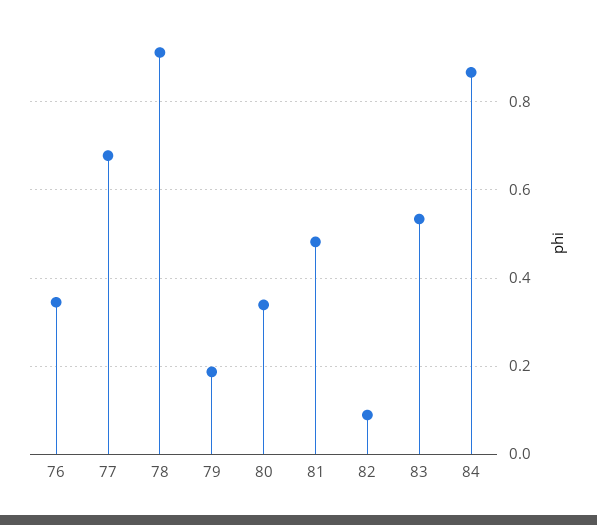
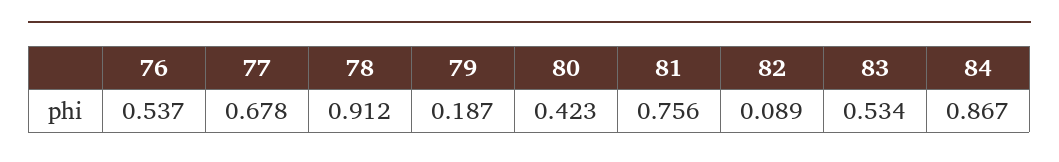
76: 0.34 -> 0.537
80: 0.34 -> 0.423
81: 0.48 -> 0.756

